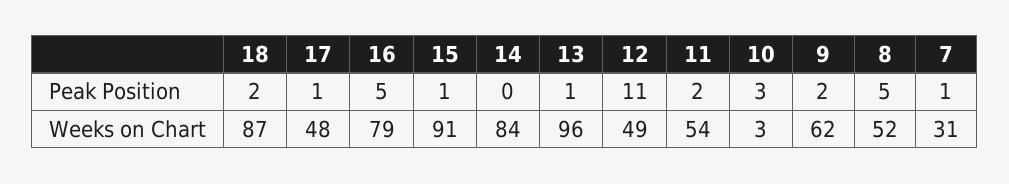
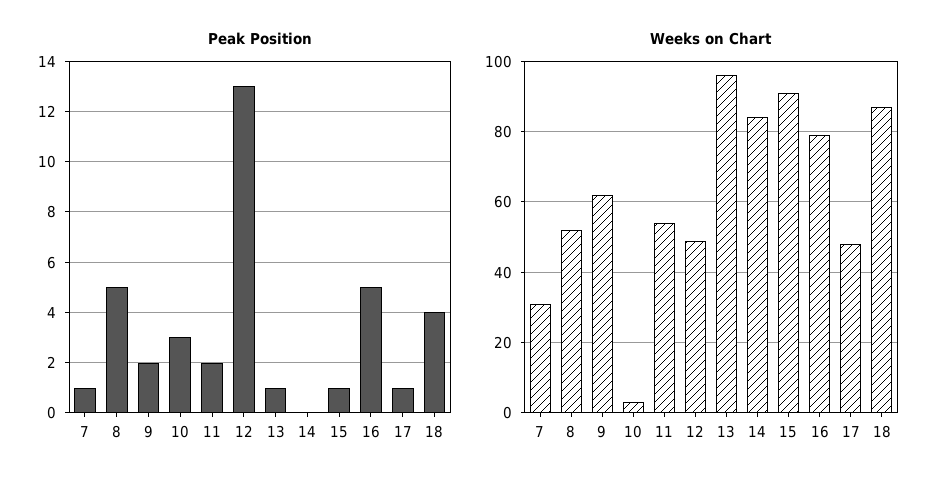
Peak Position, 18: 2 -> 4
Peak Position, 12: 11 -> 13

